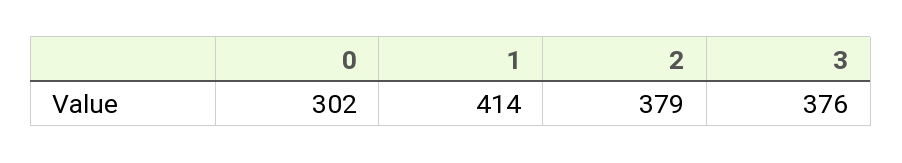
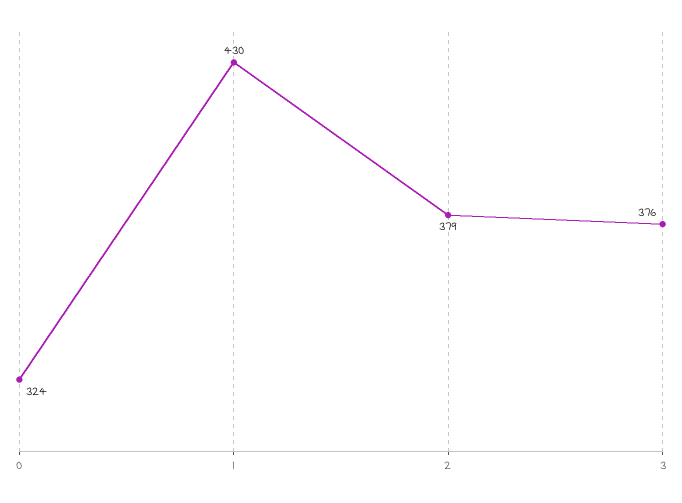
0: 302 -> 324
1: 414 -> 430

